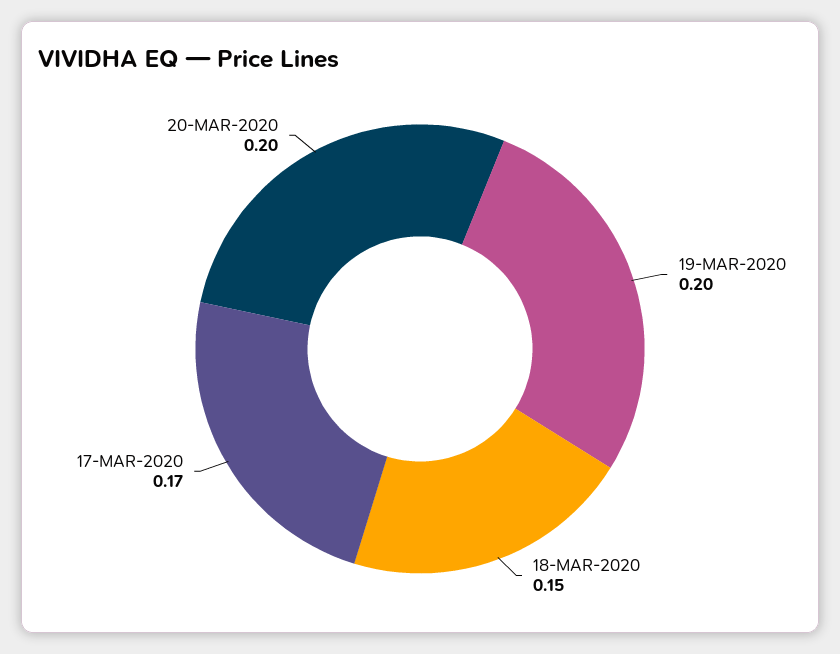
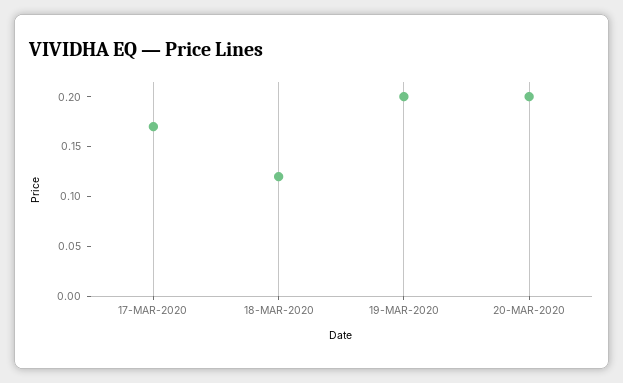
18-MAR-2020: 0.15 -> 0.12

